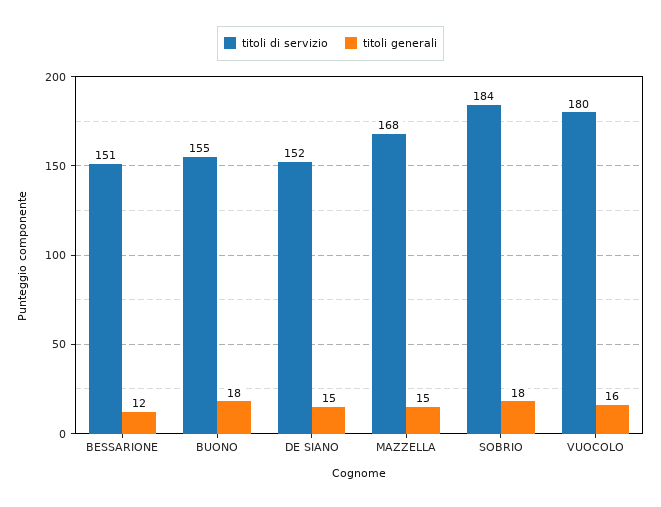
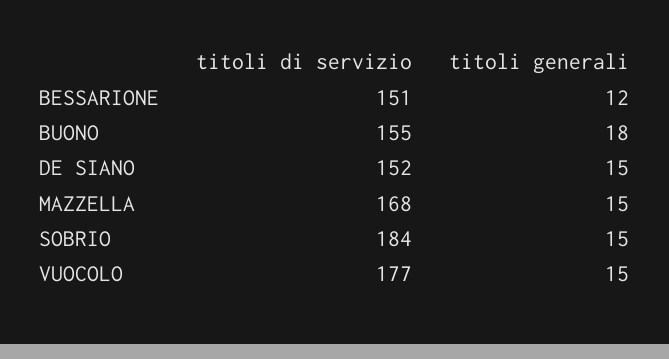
titoli generali, SOBRIO: 18 -> 15
titoli di servizio, VUOCOLO: 180 -> 177
titoli generali, VUOCOLO: 16 -> 15

